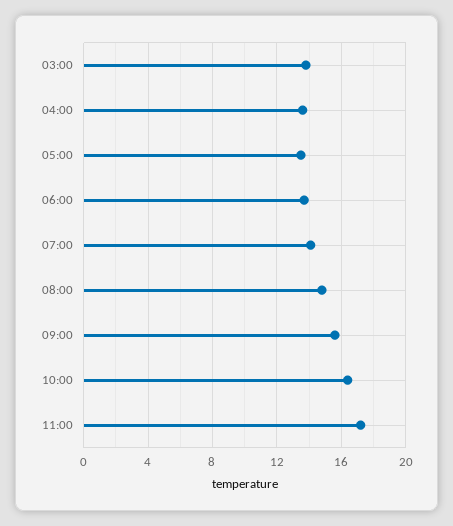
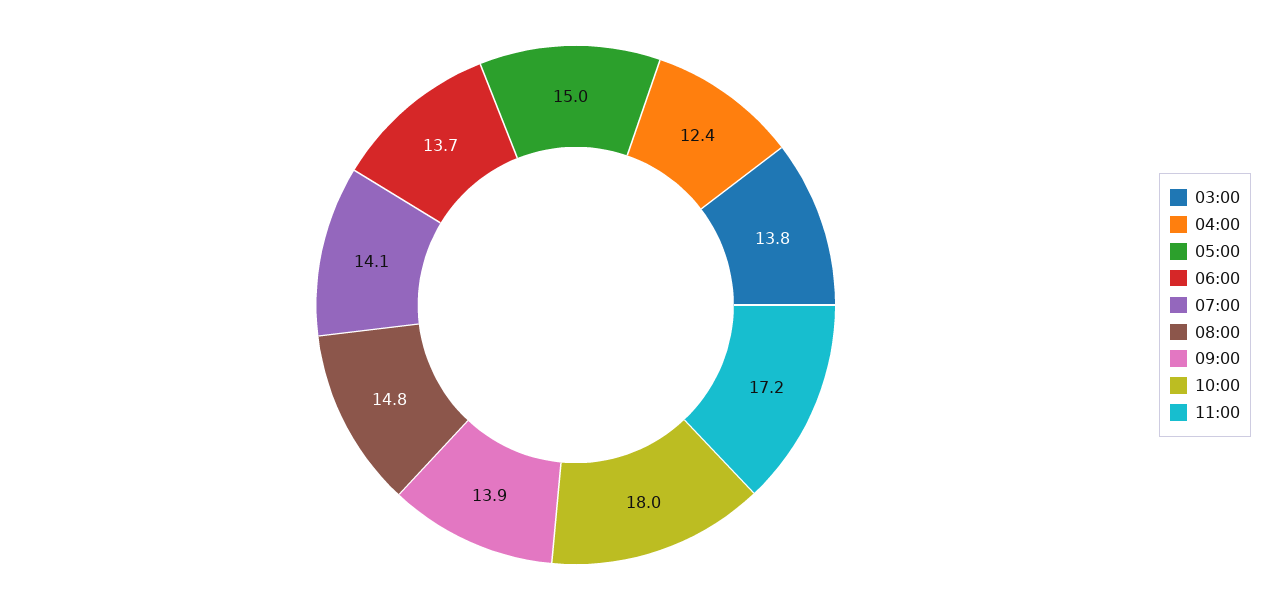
04:00: 13.5 -> 12.4
05:00: 13.5 -> 15
09:00: 15.5 -> 13.9
10:00: 16.5 -> 18

